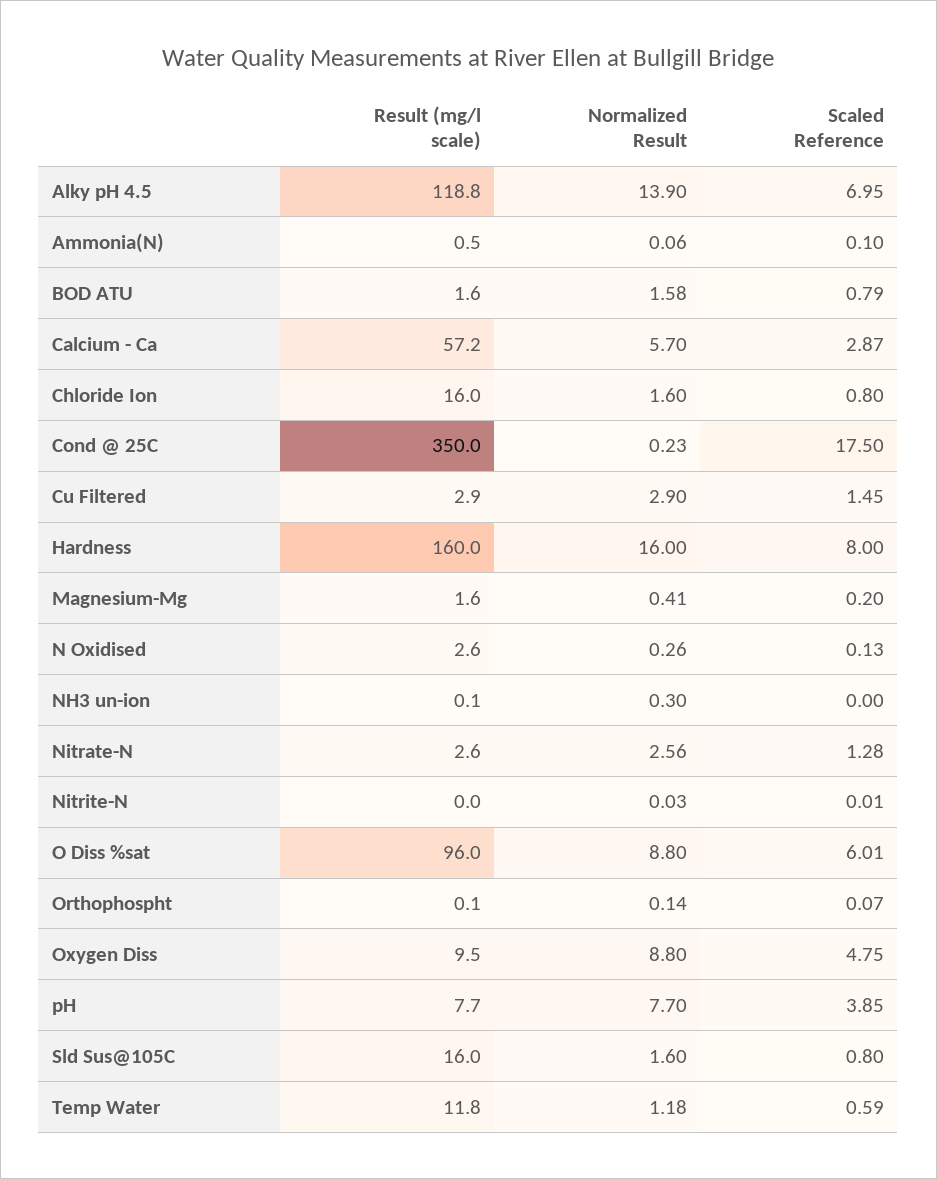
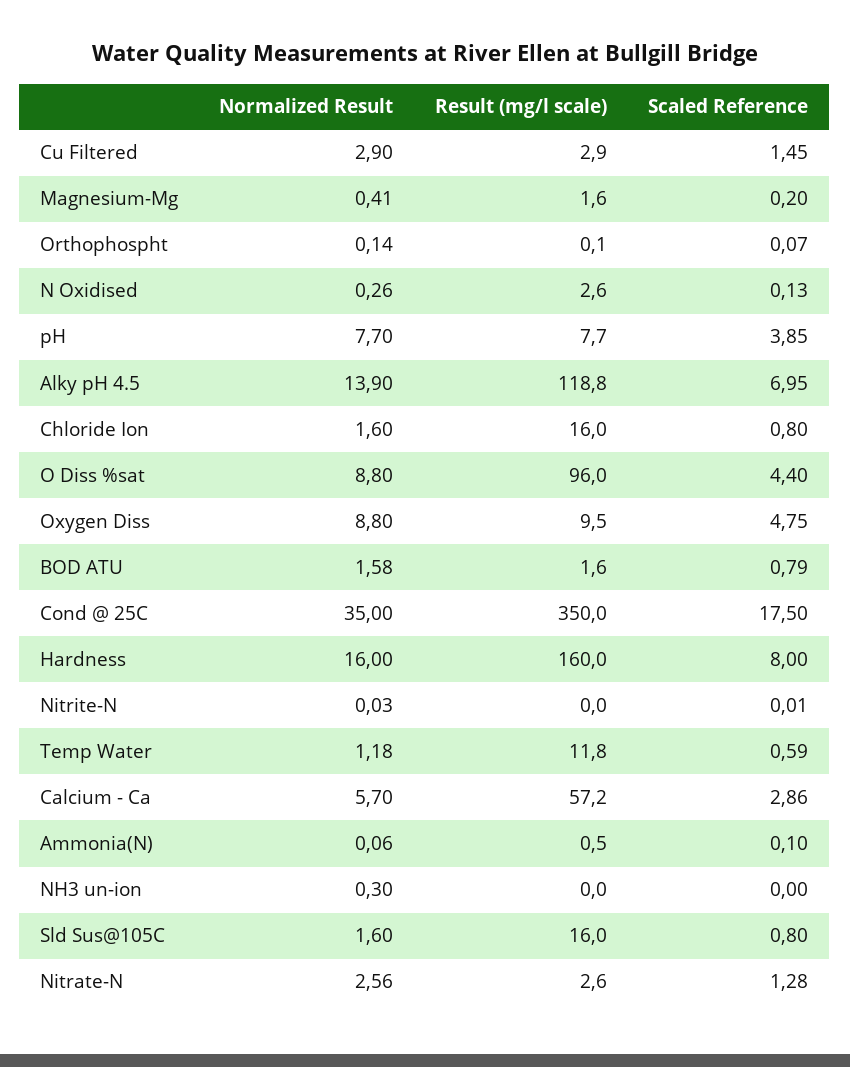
Scaled Reference, Calcium - Ca: 2.87 -> 2.86
Normalized Result, Cond @ 25C: 0.23 -> 35
Result (mg/l scale), NH3 un-ion: 0.1 -> 0
Scaled Reference, O Diss %sat: 6.01 -> 4.4

